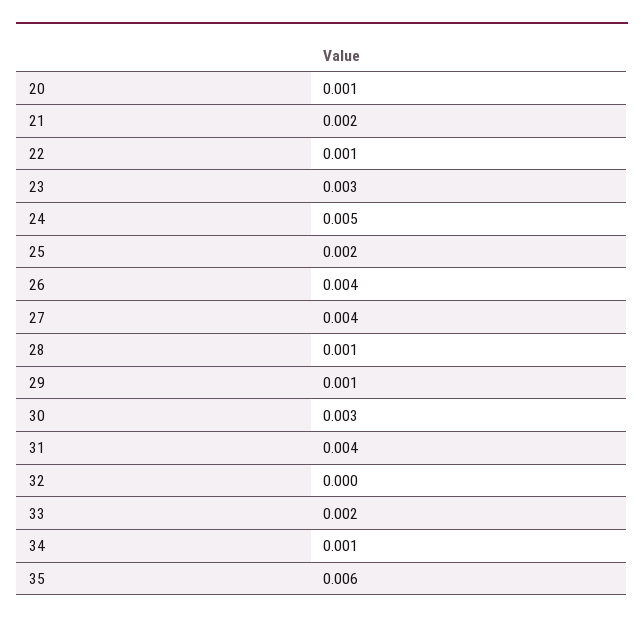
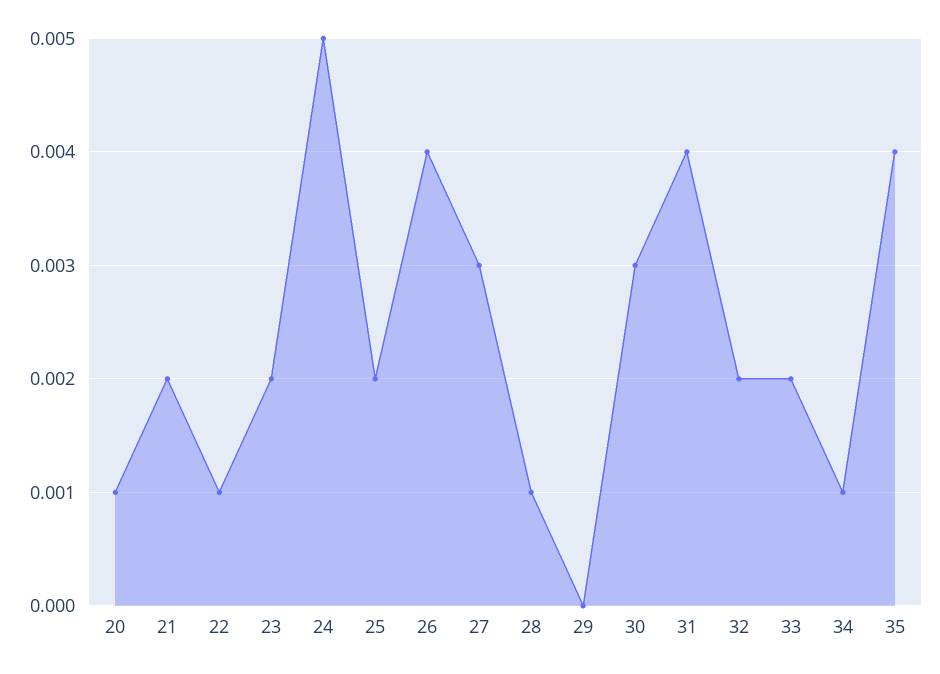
23: 0.003 -> 0.002
27: 0.004 -> 0.003
29: 0.001 -> 0
32: 0 -> 0.002
35: 0.006 -> 0.004

